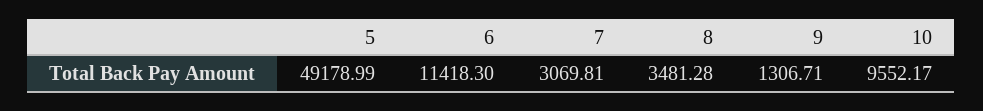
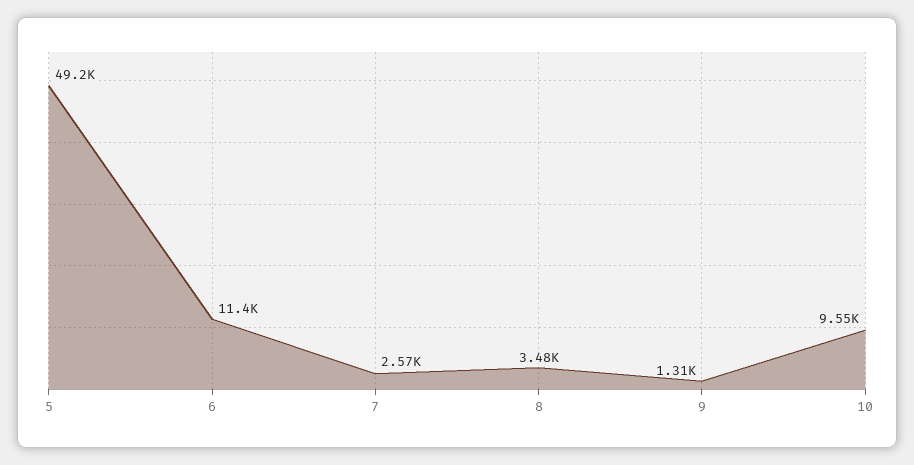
7: 3069.81 -> 2570

